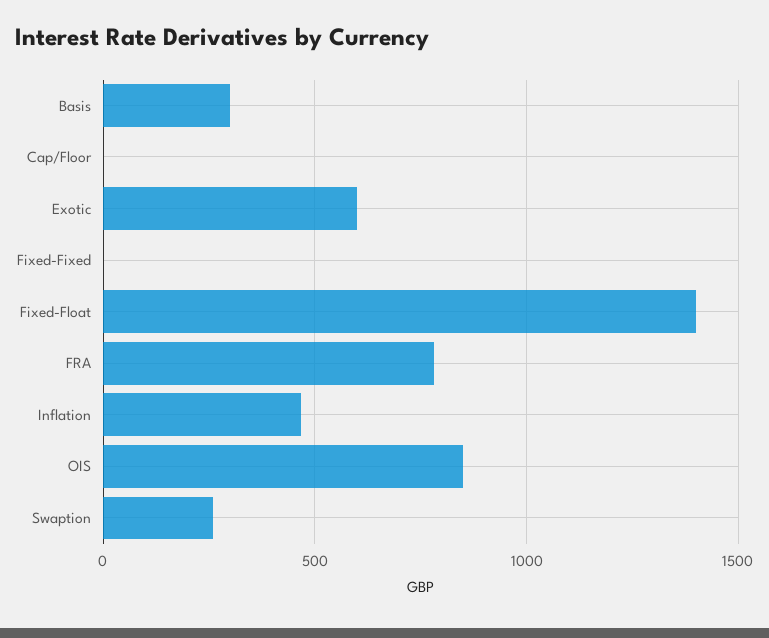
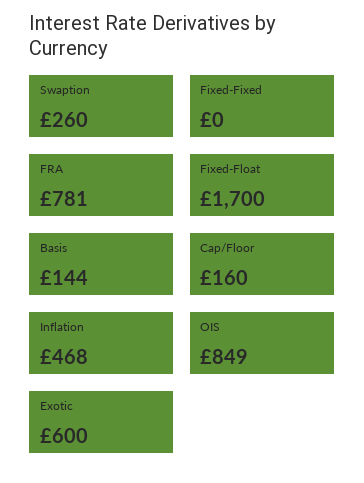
Basis: 300 -> 144
Cap/Floor: 0 -> 160
Fixed-Float: 1400 -> 1700

